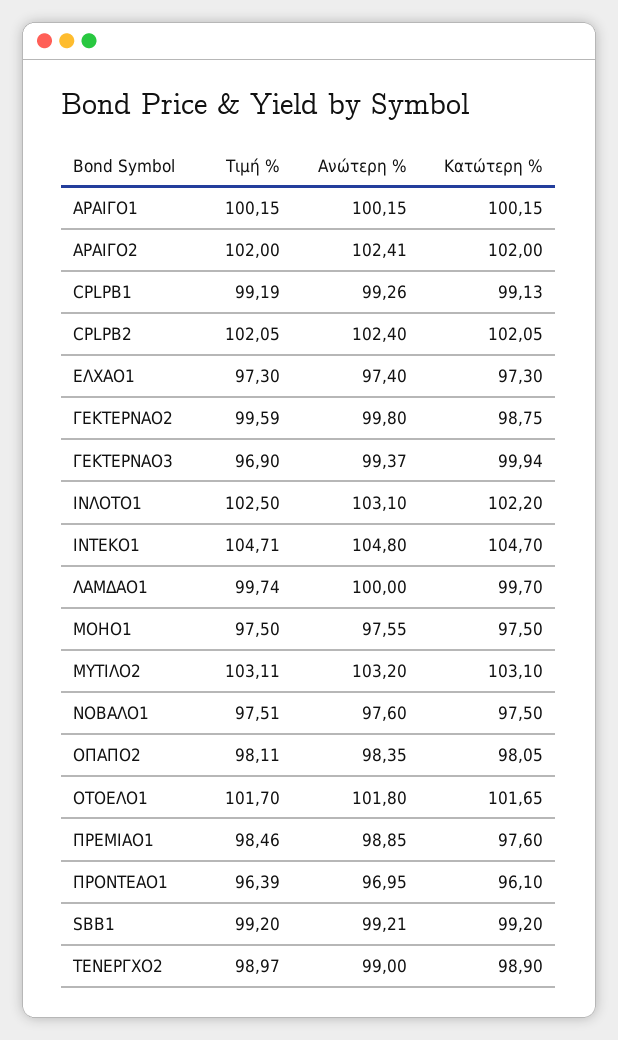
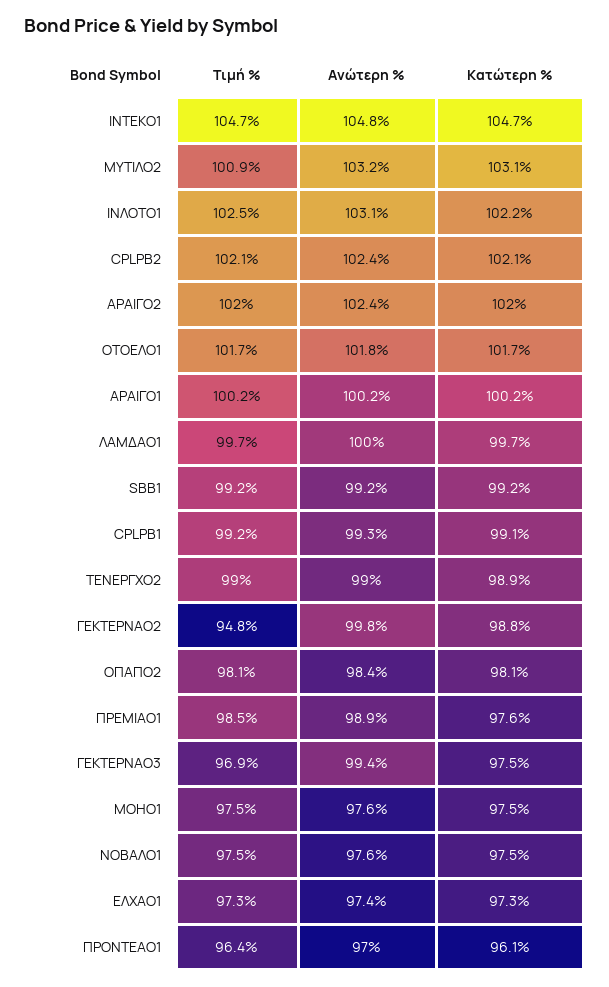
Τιμή %, ΓΕΚΤΕΡΝΑΟ2: 99.59 -> 94.8
Κατώτερη %, ΓΕΚΤΕΡΝΑΟ3: 99.94 -> 97.5
Τιμή %, ΜΥΤΙΛΟ2: 103.11 -> 100.9

